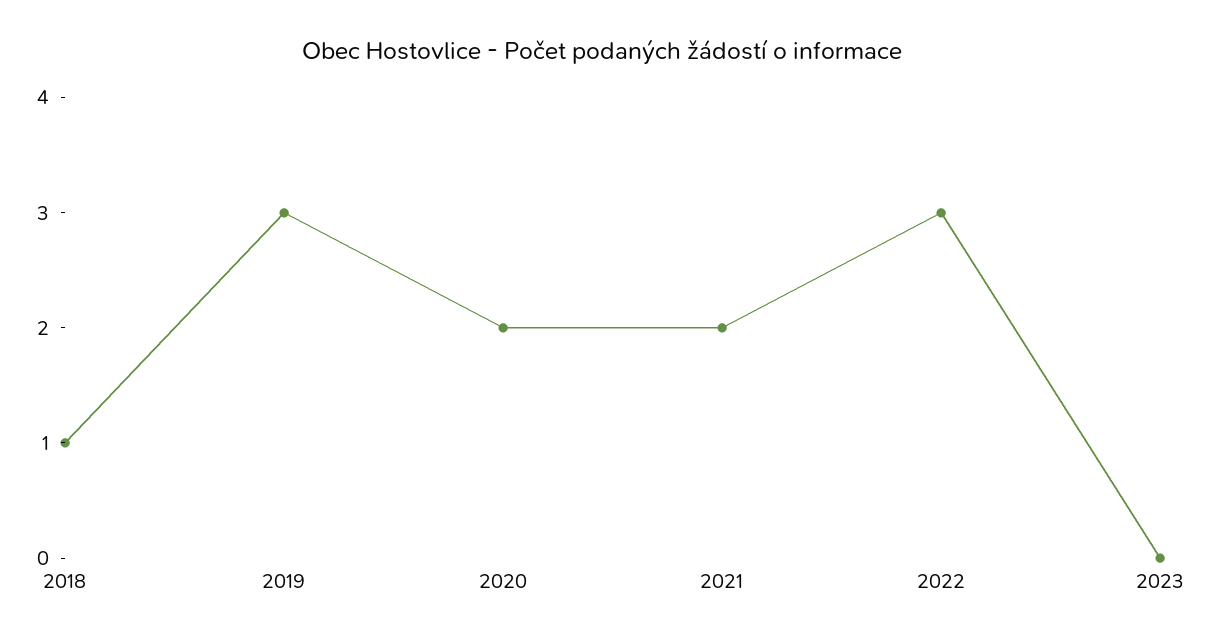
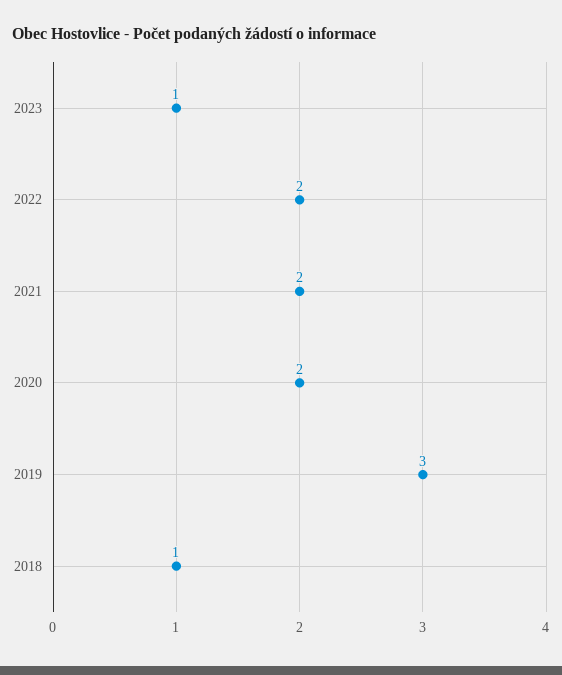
2022: 3 -> 2
2023: 0 -> 1

